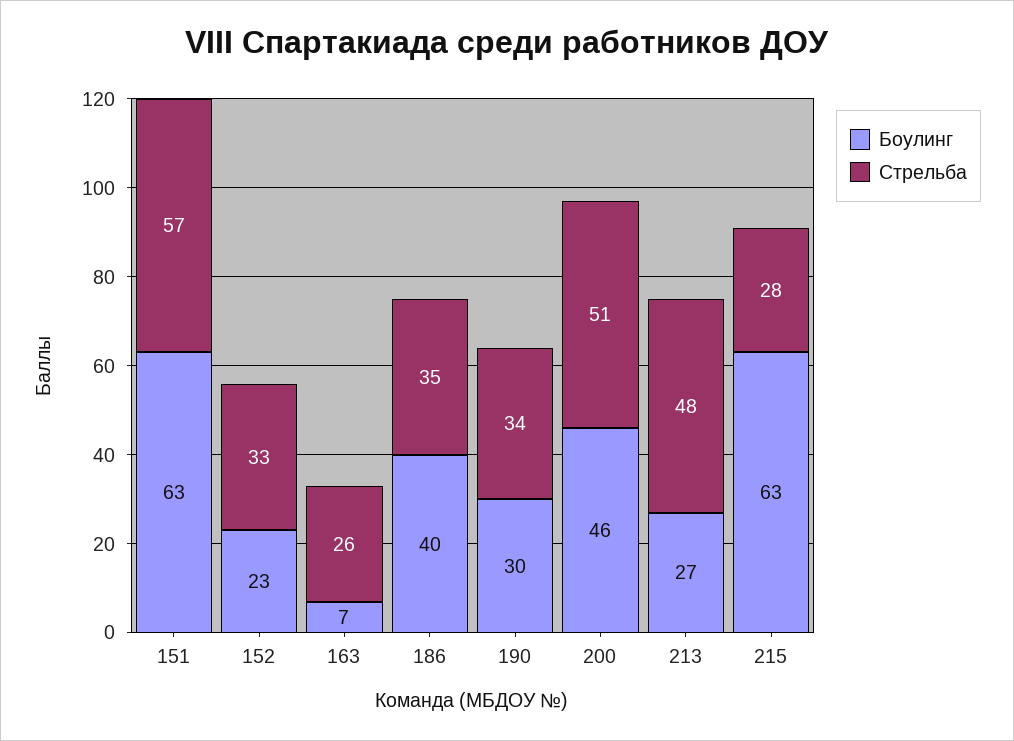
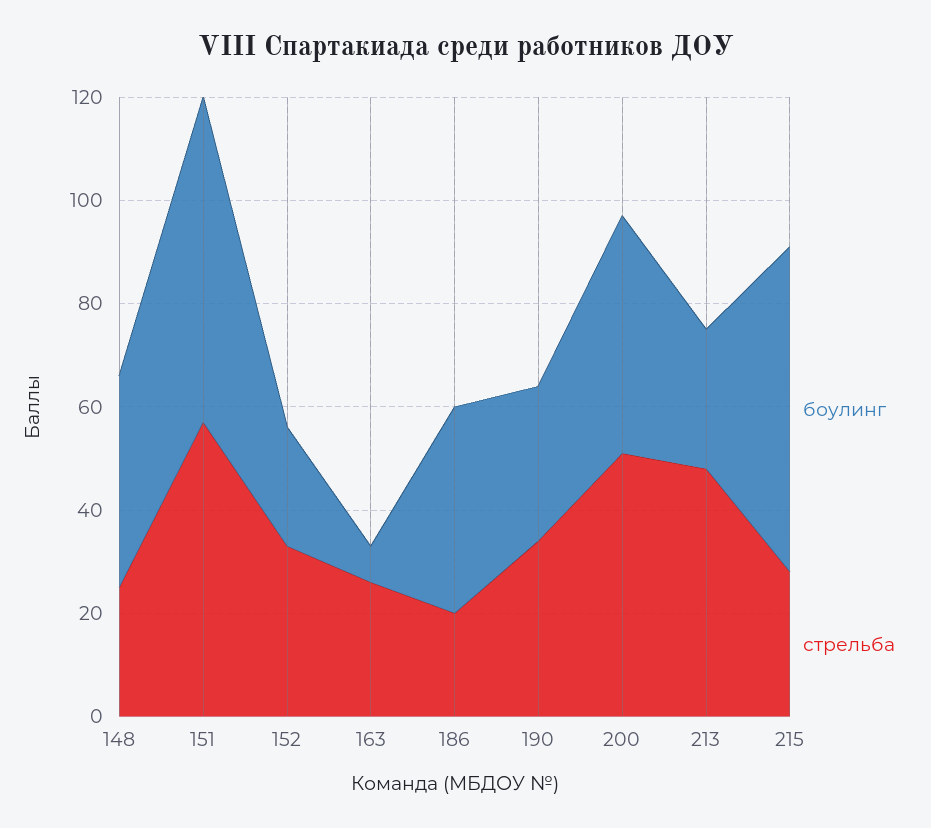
Стрельба, 186: 35 -> 20
Боулинг, 148: none -> 40
Стрельба, 148: none -> 25

